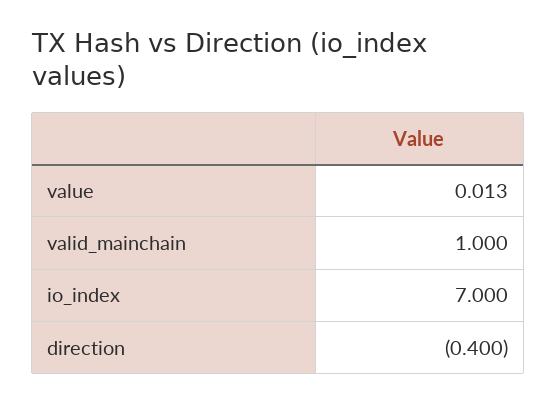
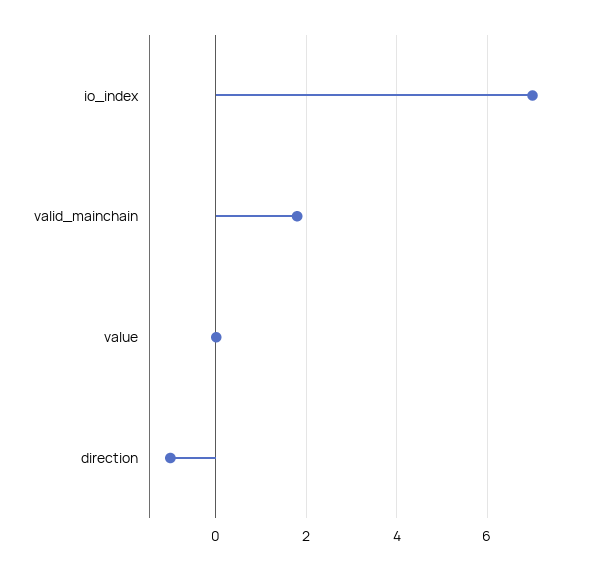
valid_mainchain: 1 -> 1.8
direction: -0.4 -> -1

